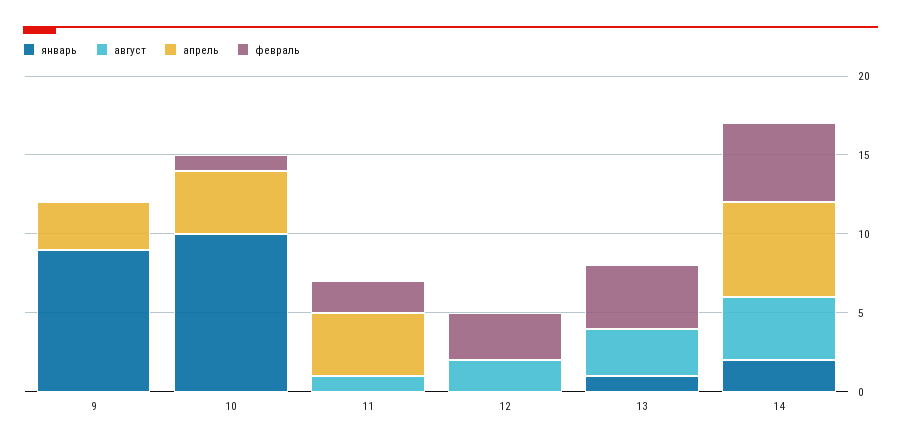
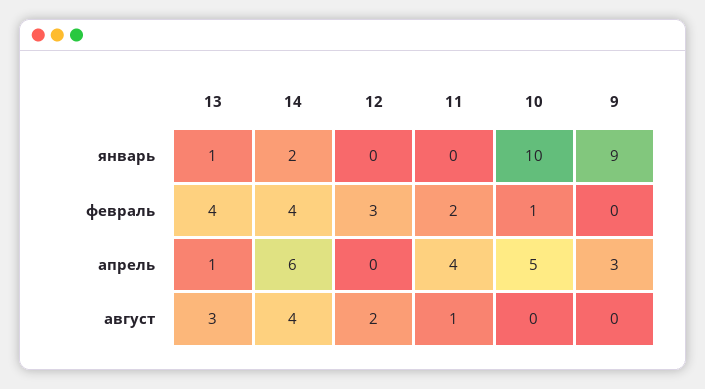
апрель, 10: 4 -> 5
апрель, 13: 0 -> 1
февраль, 14: 5 -> 4

